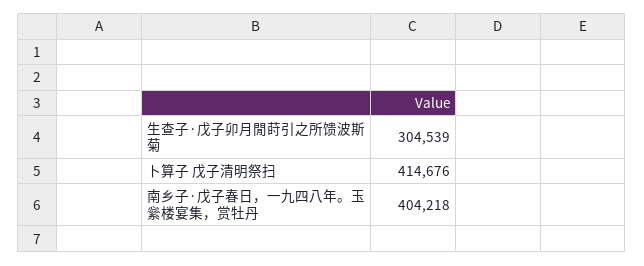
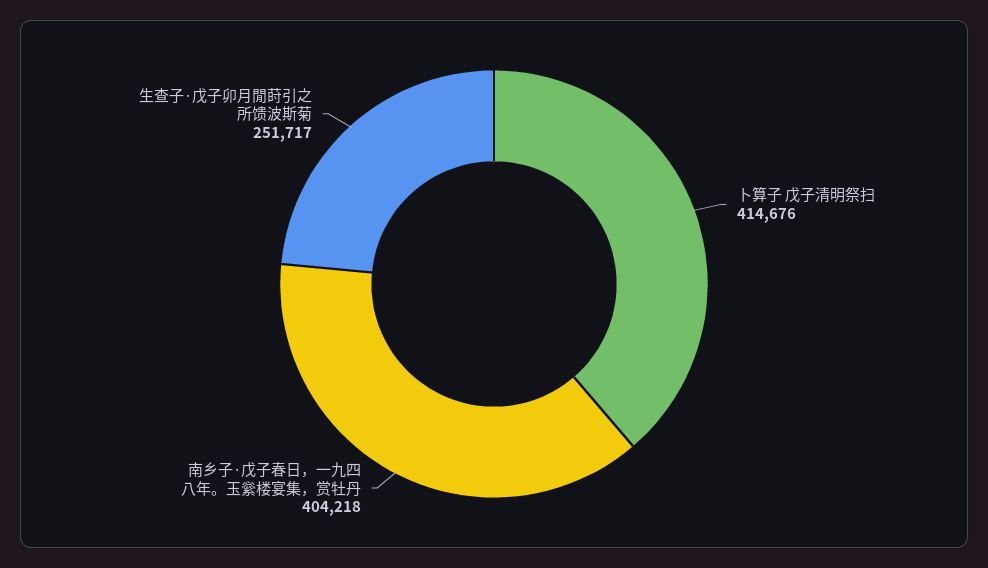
生查子·戊子卯月閒莳引之所馈波斯菊: 304539 -> 251717

